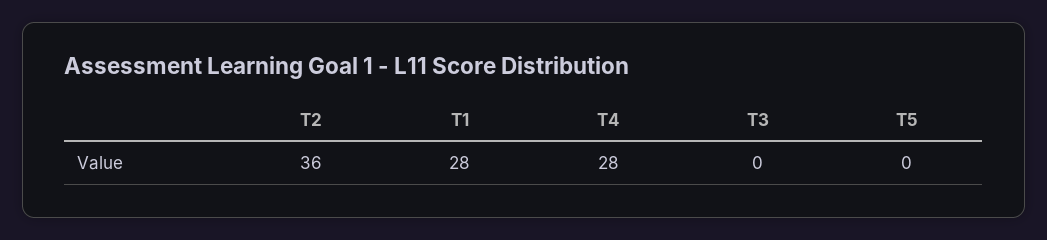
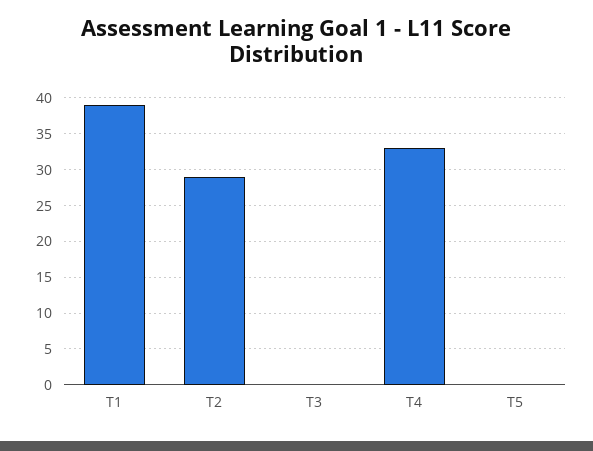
T2: 36 -> 29
T1: 28 -> 39
T4: 28 -> 33

